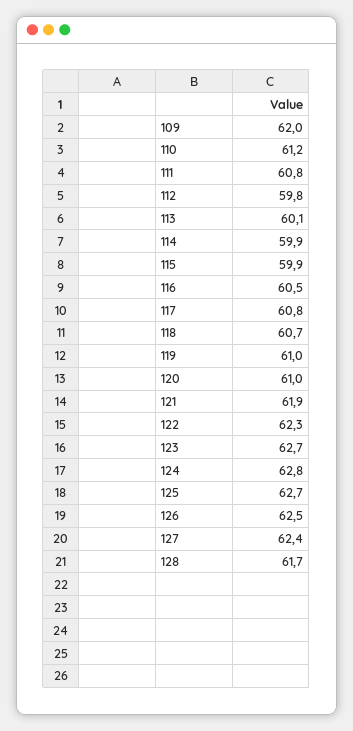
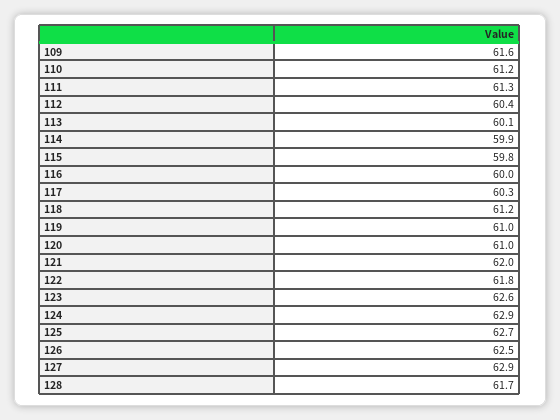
109: 62 -> 61.6
111: 60.8 -> 61.3
112: 59.8 -> 60.4
115: 59.9 -> 59.8
116: 60.5 -> 60
117: 60.8 -> 60.3
118: 60.7 -> 61.2
121: 61.9 -> 62
122: 62.3 -> 61.8
123: 62.7 -> 62.6
124: 62.8 -> 62.9
127: 62.4 -> 62.9

